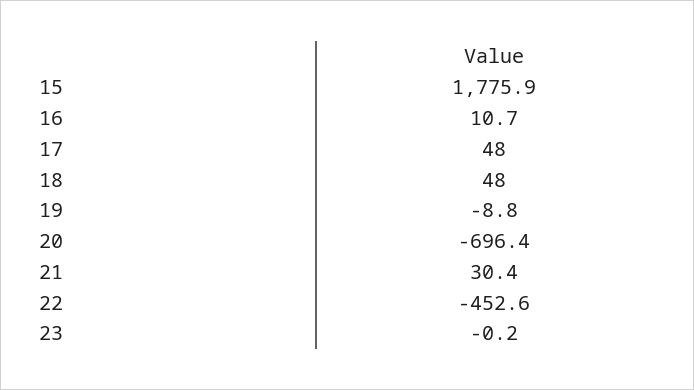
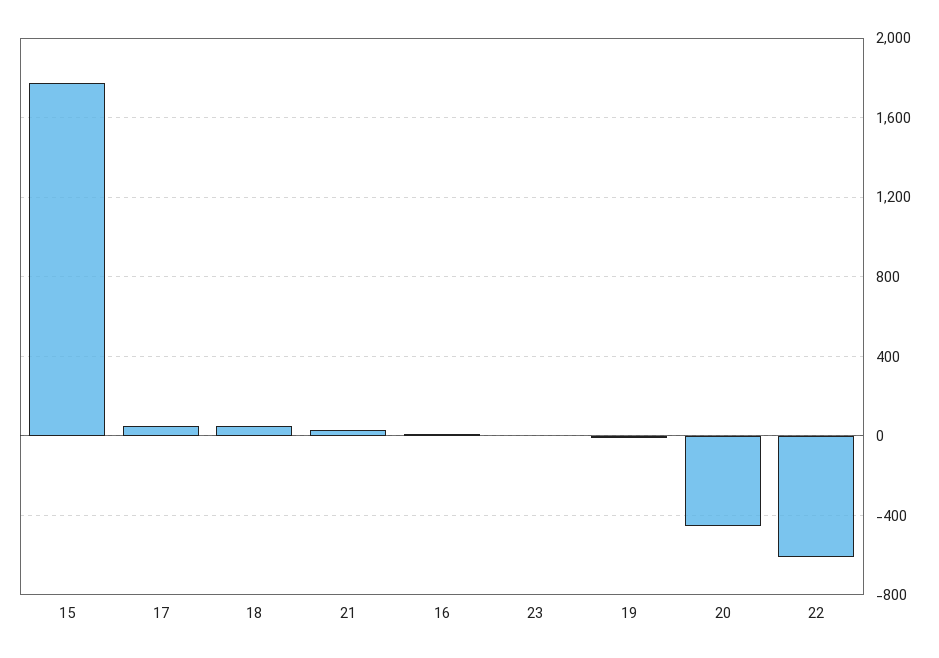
20: -696.4 -> -450
22: -452.6 -> -600

